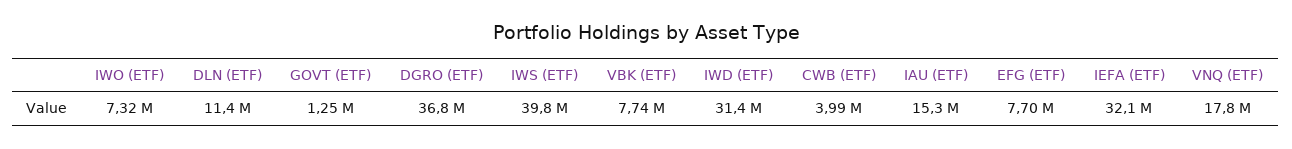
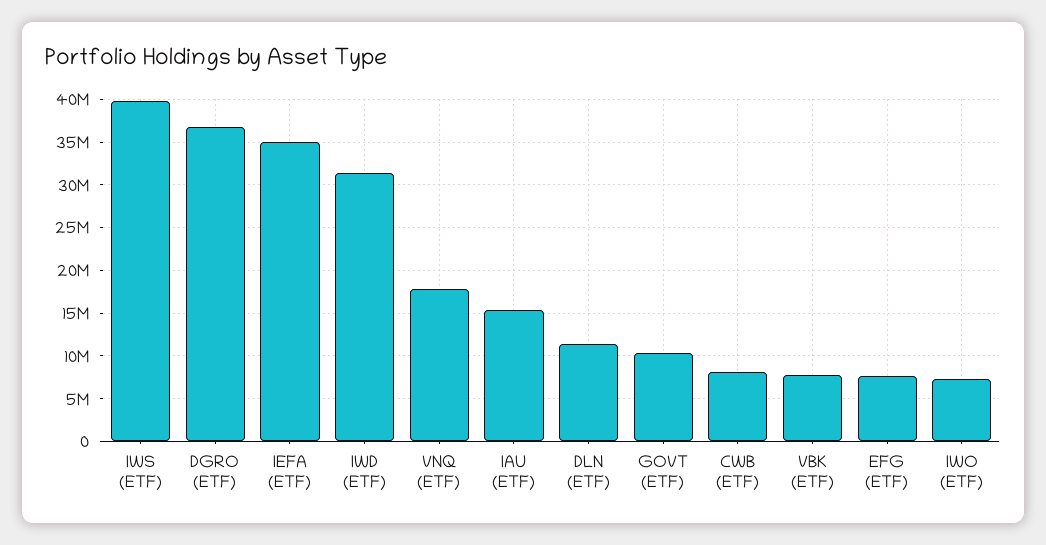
GOVT (ETF): 1250000 -> 10000000
CWB (ETF): 3990000 -> 8000000
IEFA (ETF): 32100000 -> 35000000

